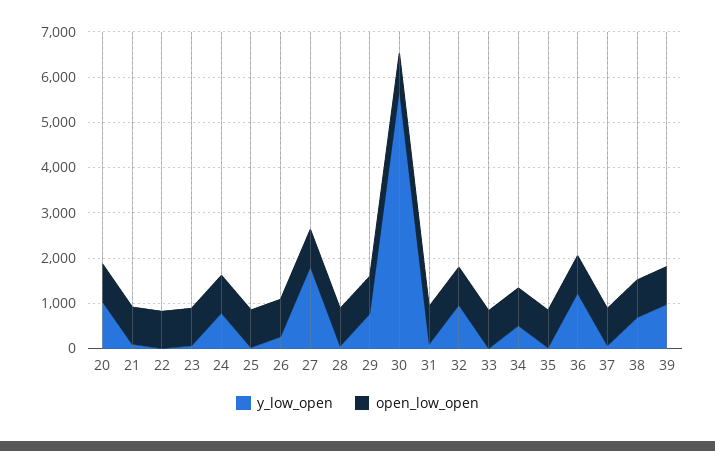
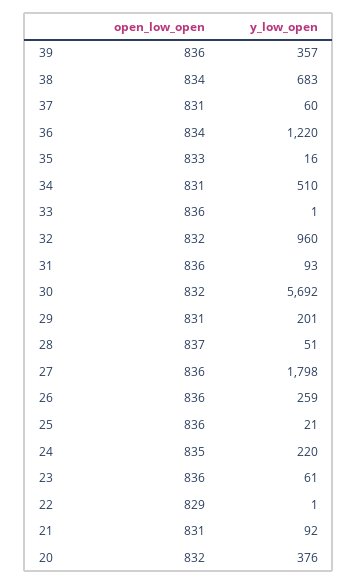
y_low_open, 20: 1000 -> 376
y_low_open, 24: 800 -> 220
y_low_open, 29: 800 -> 201
y_low_open, 39: 1000 -> 357

